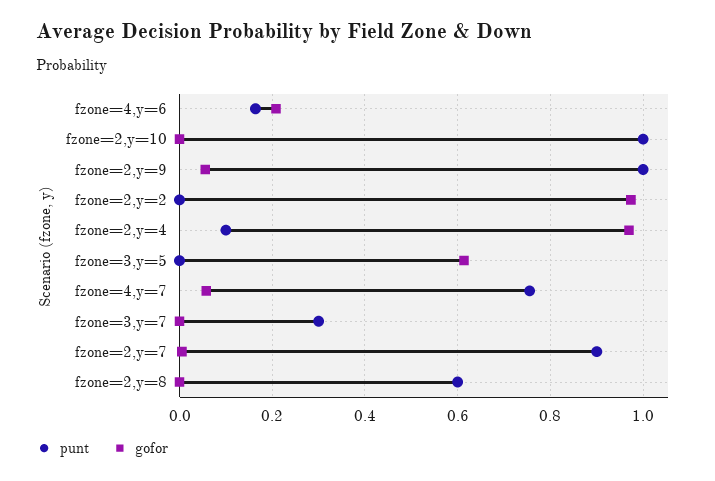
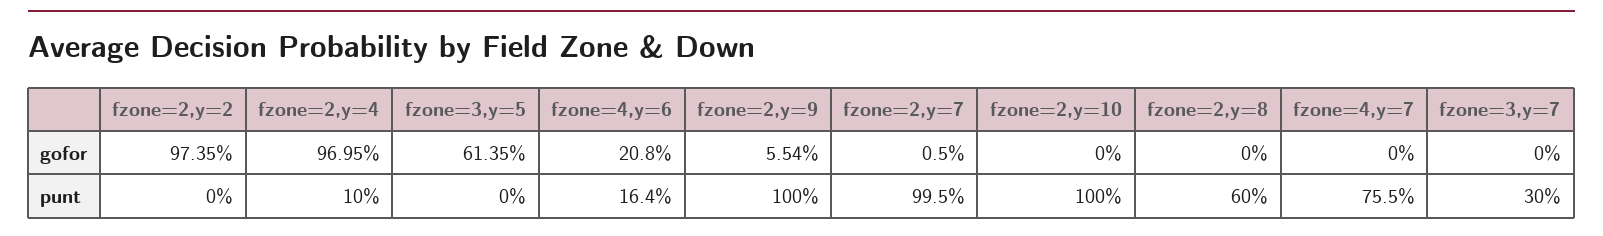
gofor, fzone=4,y=7: 0.06 -> 0
punt, fzone=2,y=7: 0.9 -> 0.995

